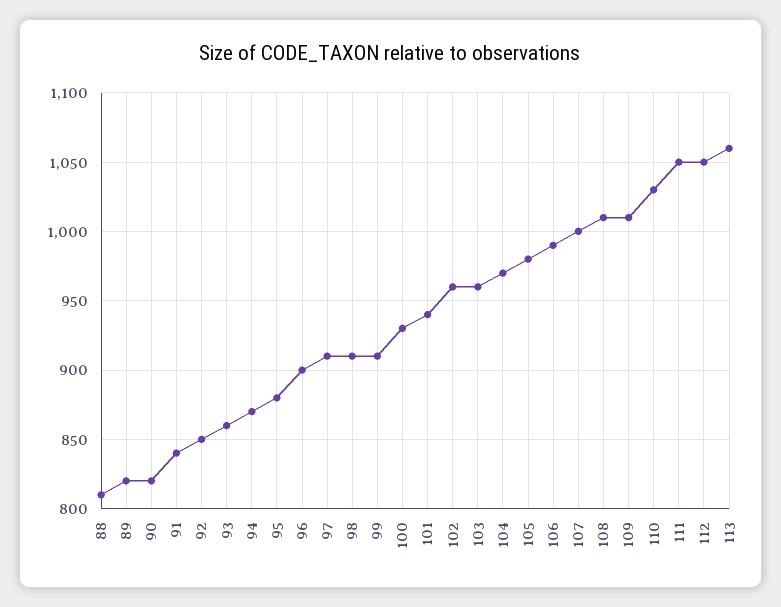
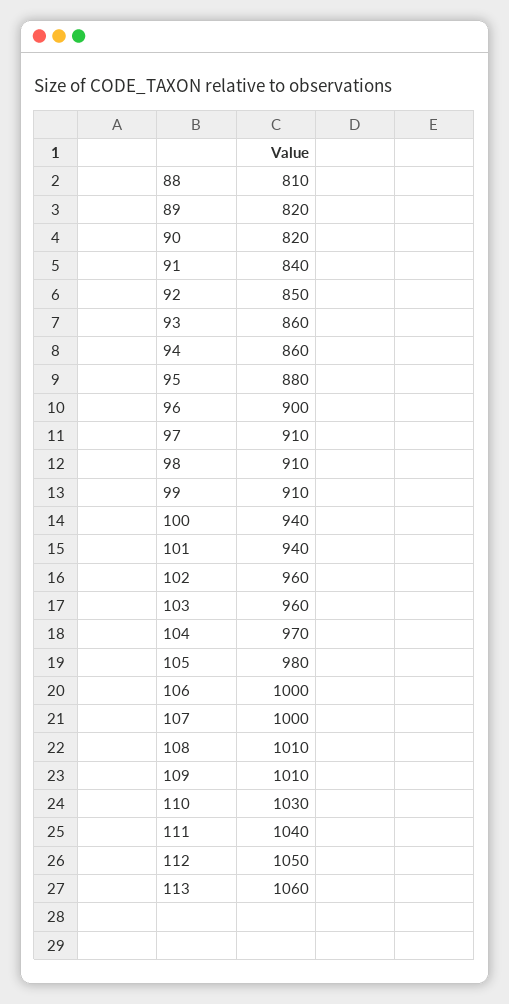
94: 870 -> 860
100: 930 -> 940
106: 990 -> 1000
111: 1050 -> 1040

